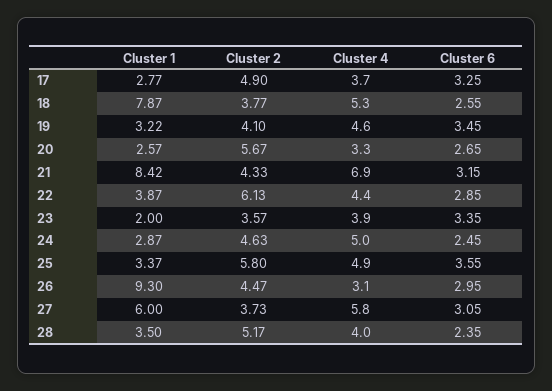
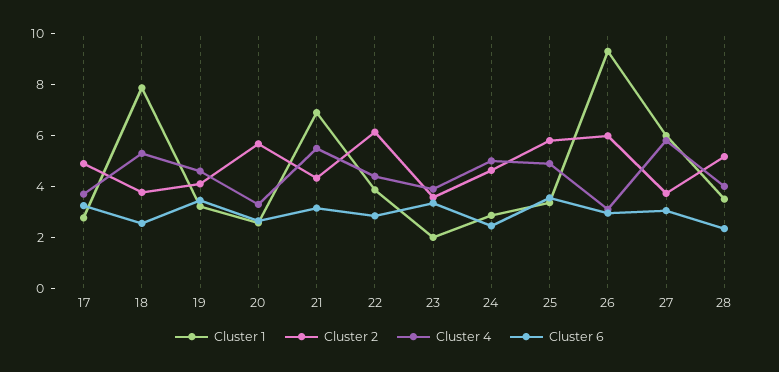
Cluster 1, 21: 8.42 -> 7
Cluster 4, 21: 6.9 -> 5.5
Cluster 2, 26: 4.47 -> 6

